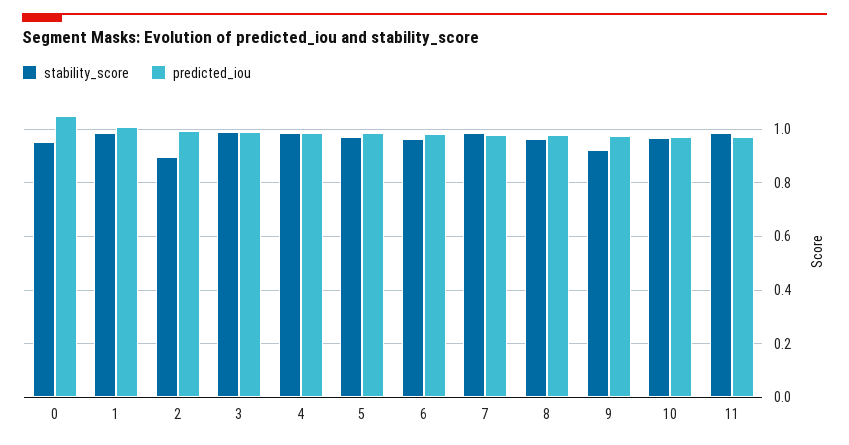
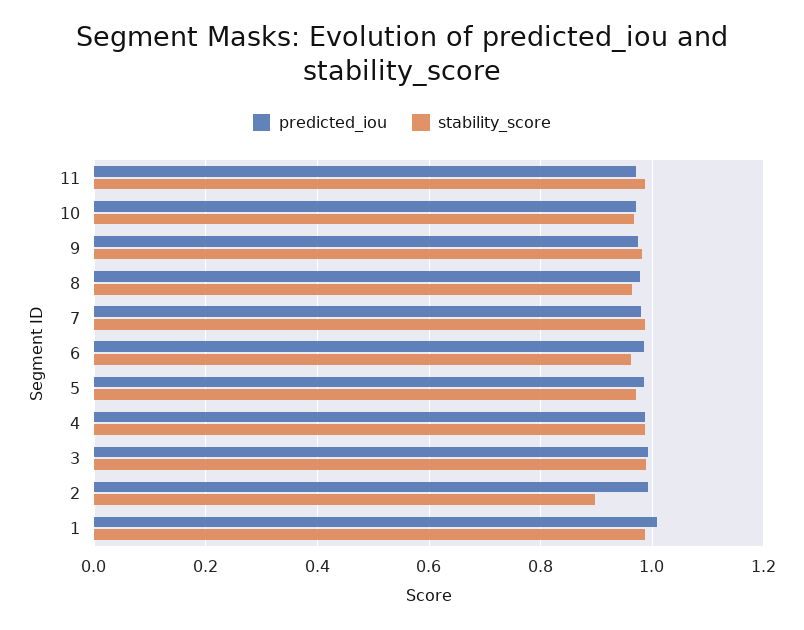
stability_score, 0: 0.95 -> none
predicted_iou, 0: 1.05 -> none
stability_score, 9: 0.925 -> 0.98

